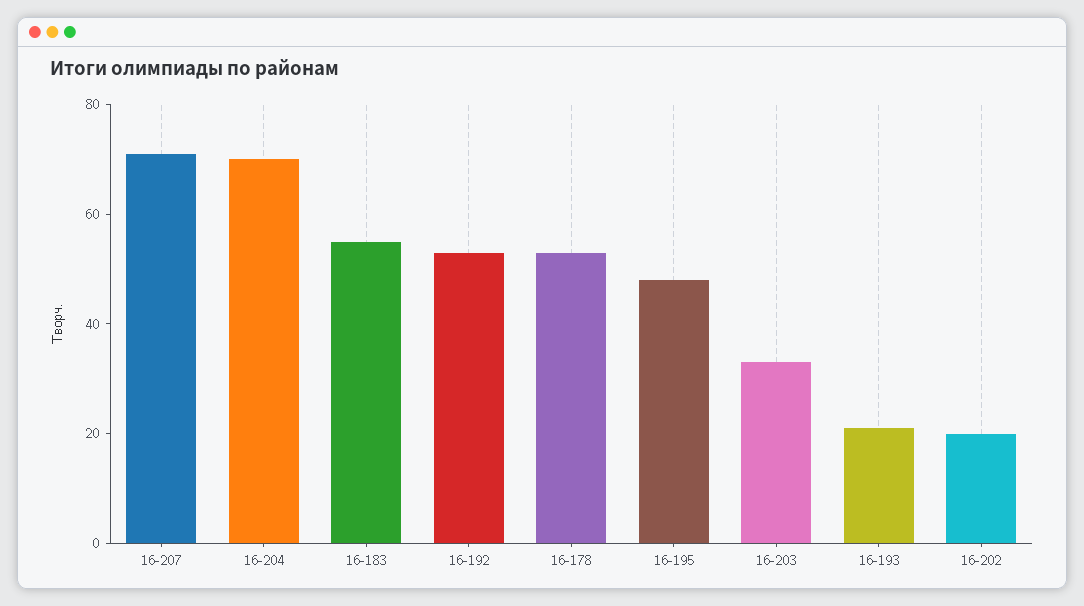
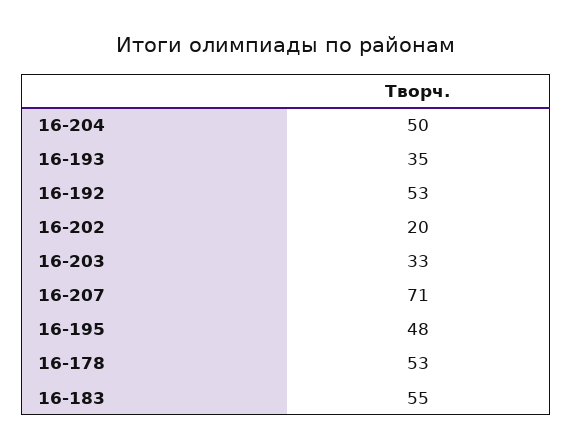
16-204: 70 -> 50
16-193: 20 -> 35

